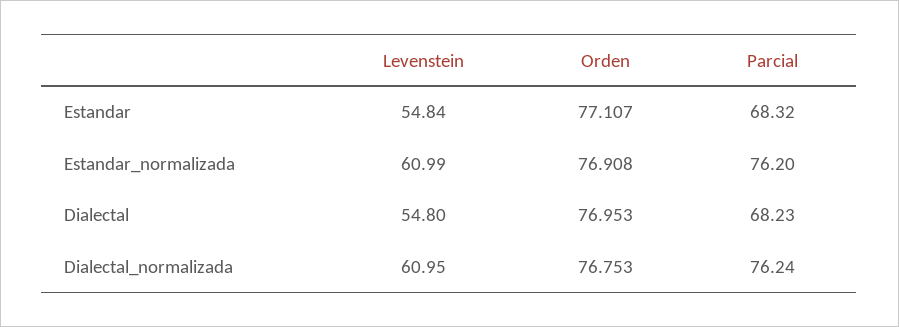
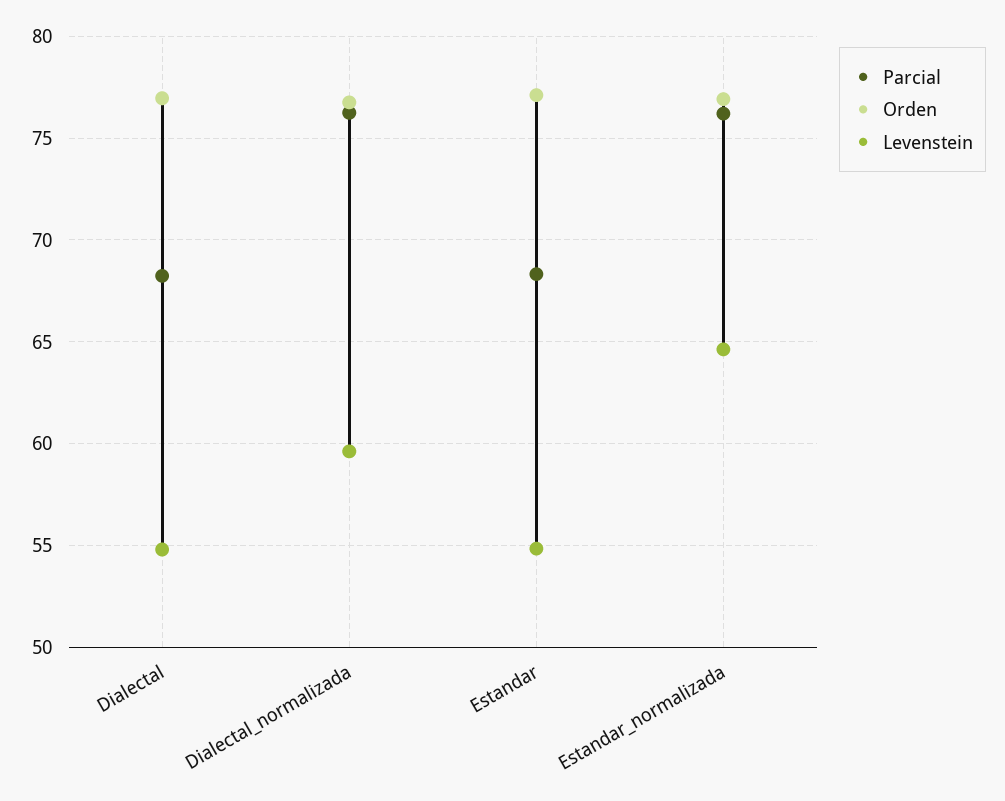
Levenstein, Estandar_normalizada: 60.99 -> 64.5
Levenstein, Dialectal_normalizada: 60.95 -> 59.5

